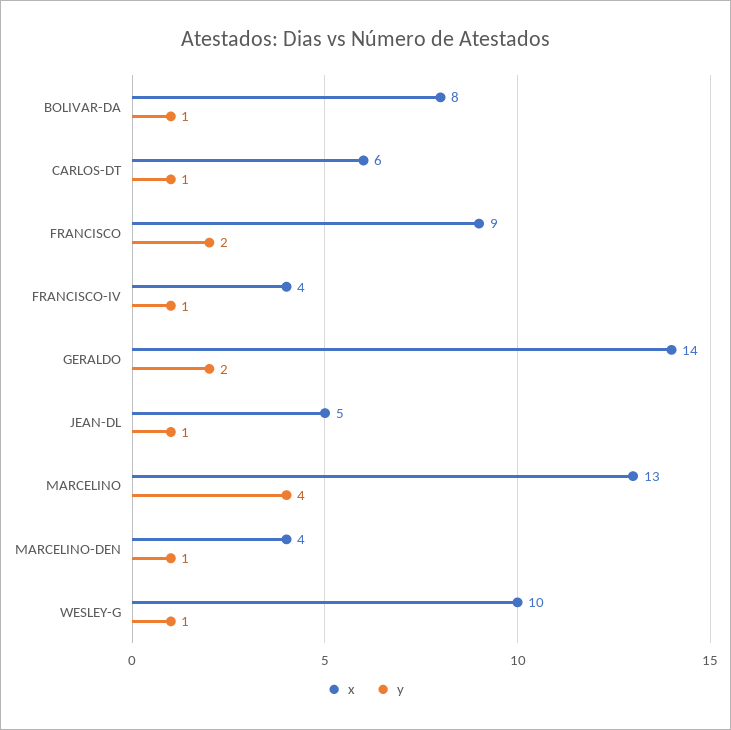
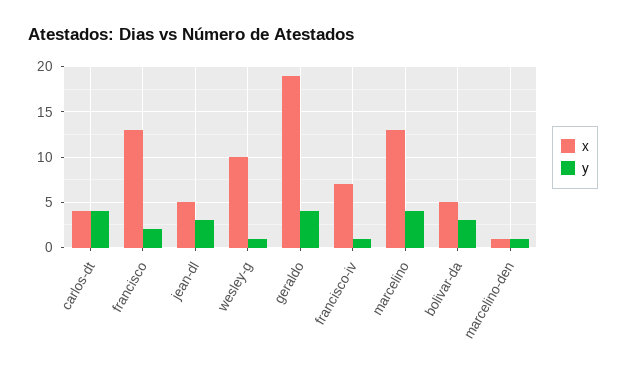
x, BOLIVAR-DA: 8 -> 5
y, BOLIVAR-DA: 1 -> 3
x, CARLOS-DT: 6 -> 4
y, CARLOS-DT: 1 -> 4
x, FRANCISCO: 9 -> 13
x, FRANCISCO-IV: 4 -> 7
x, GERALDO: 14 -> 19
y, GERALDO: 2 -> 4
y, JEAN-DL: 1 -> 3
x, MARCELINO-DEN: 4 -> 1

